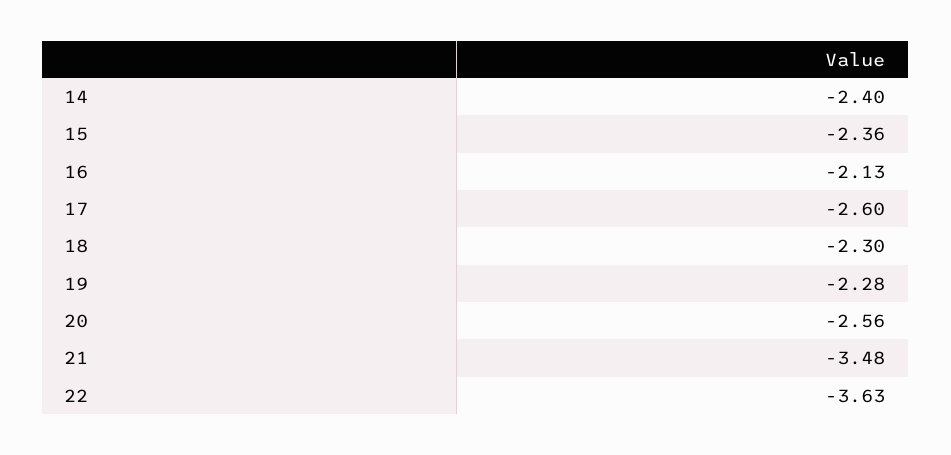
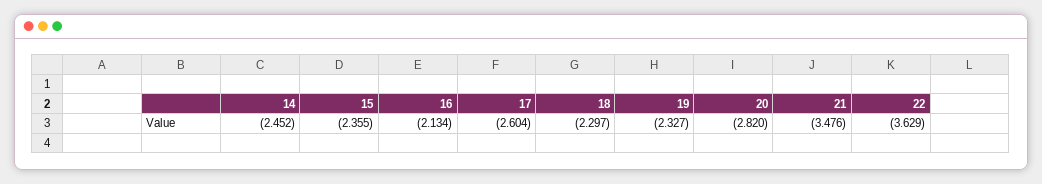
14: -2.4 -> -2.452
19: -2.28 -> -2.327
20: -2.56 -> -2.82

